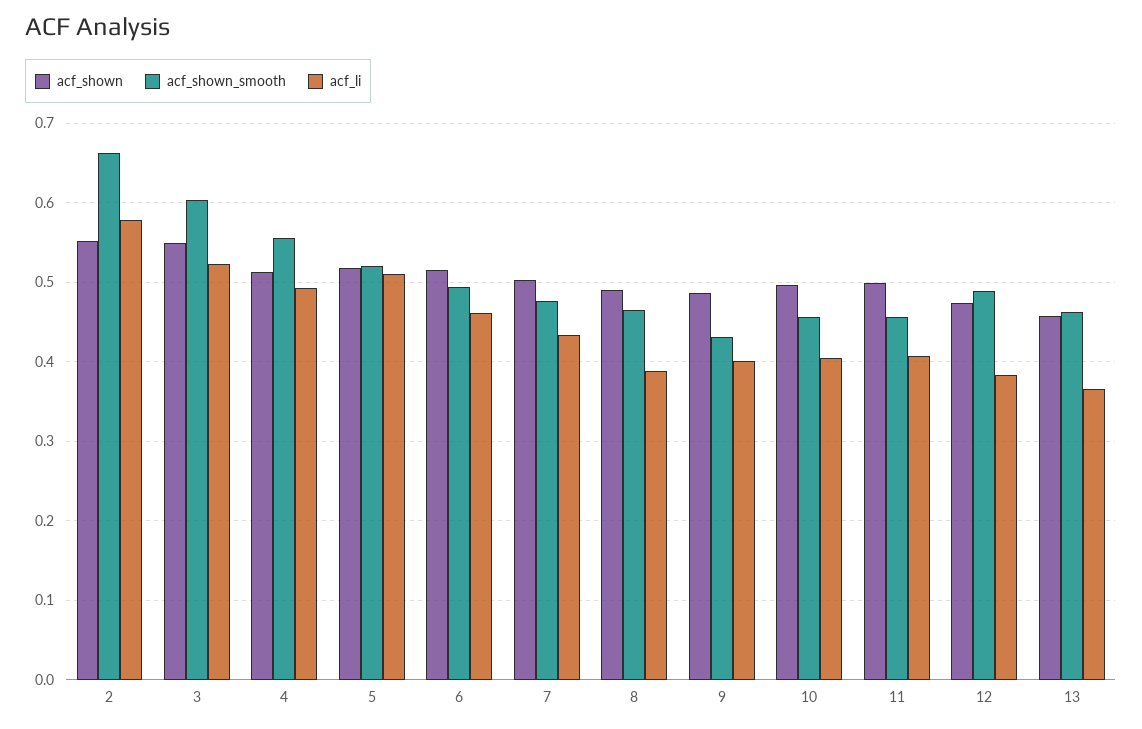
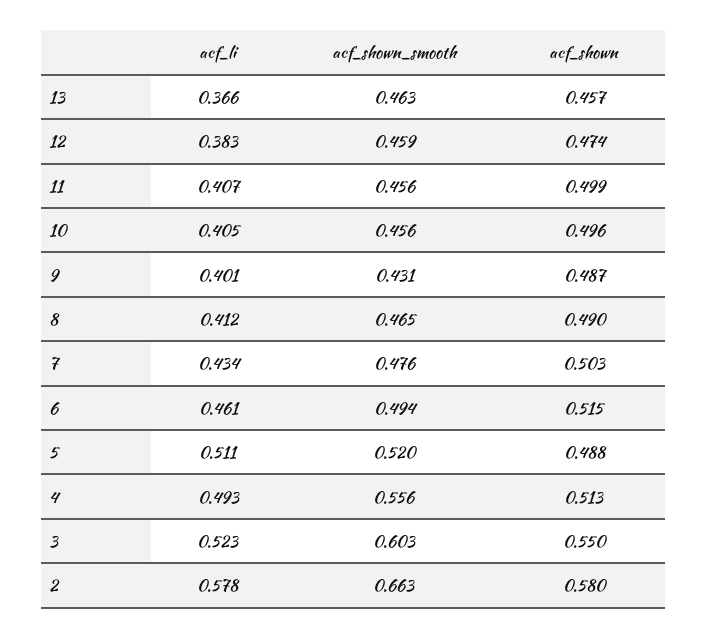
acf_shown, 2: 0.55 -> 0.58
acf_shown, 5: 0.52 -> 0.488
acf_li, 8: 0.39 -> 0.412
acf_shown_smooth, 12: 0.49 -> 0.459

